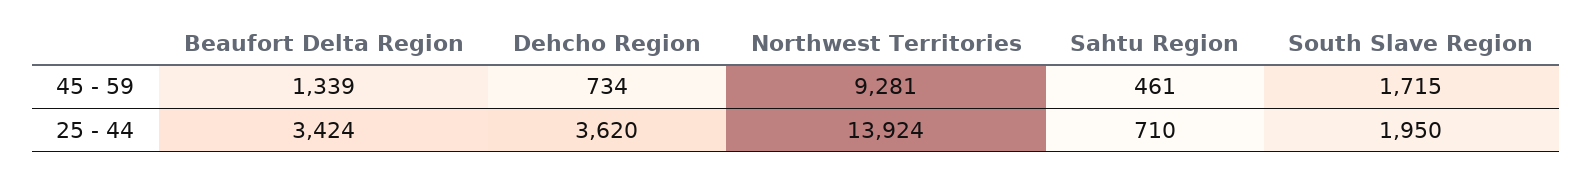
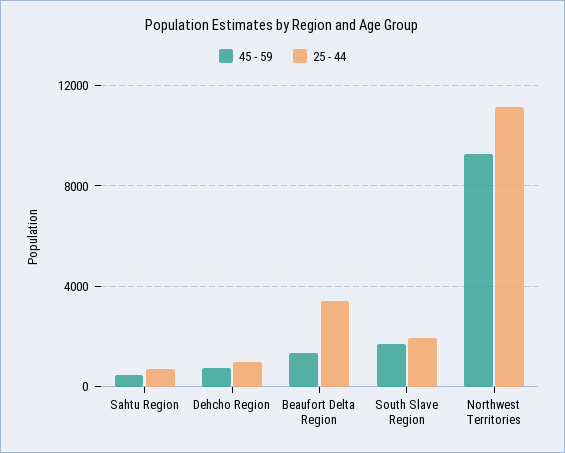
25 - 44, Dehcho Region: 3620 -> 1000
25 - 44, Northwest Territories: 13924 -> 11000

